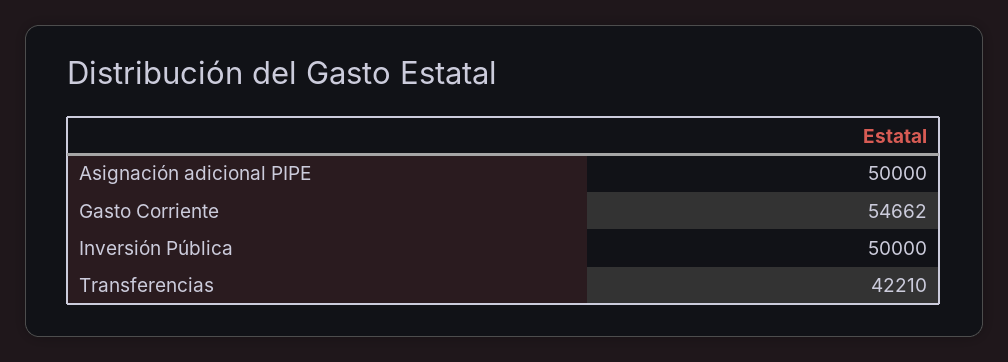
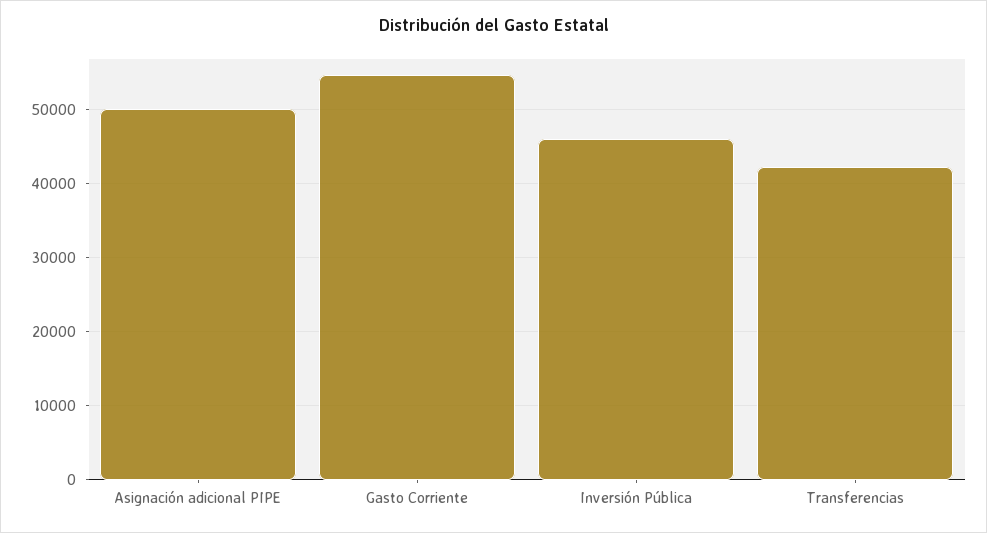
Inversión Pública: 50000 -> 46000

